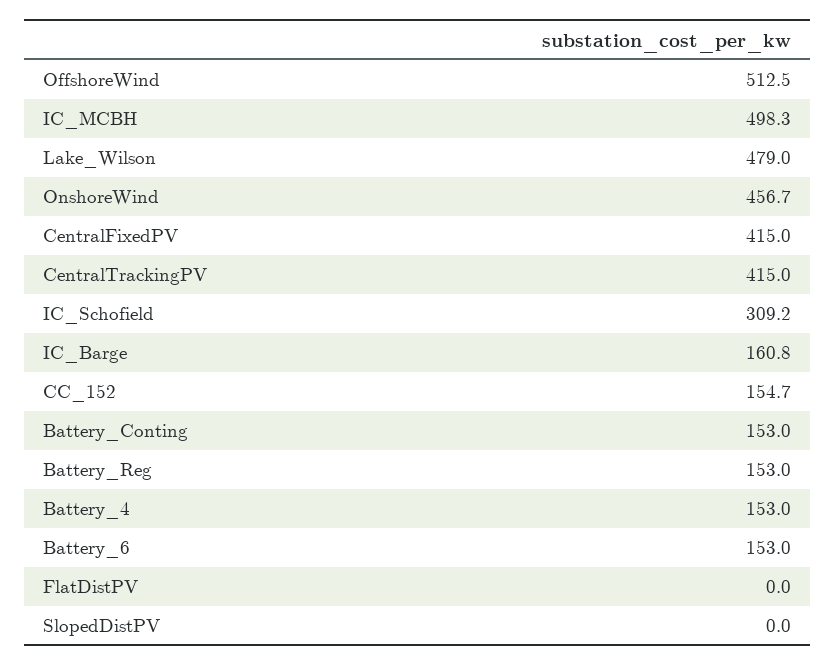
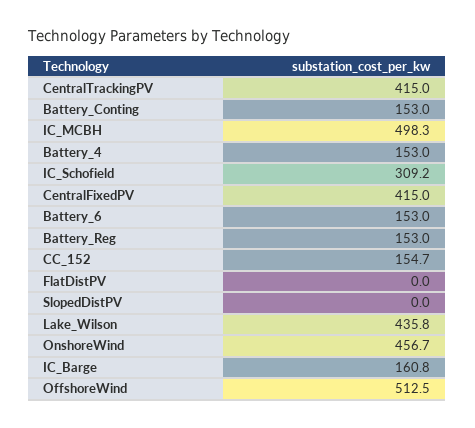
Lake_Wilson: 479 -> 435.8

